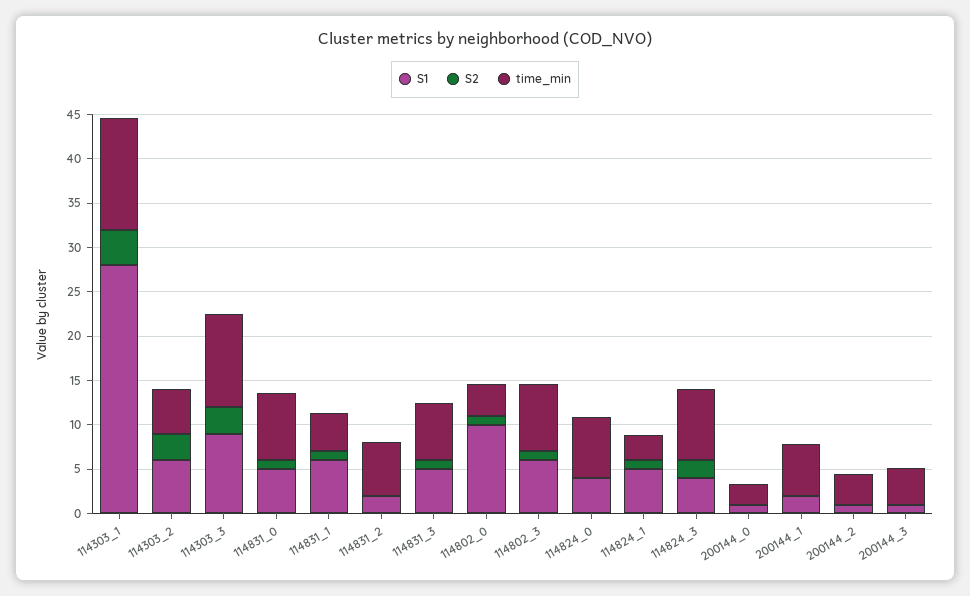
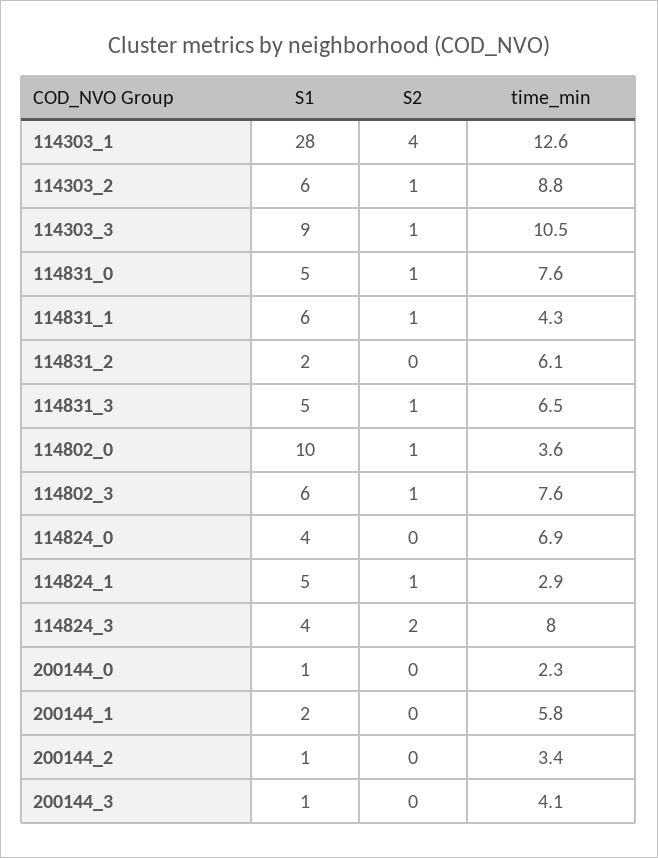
S2, 114303_2: 3 -> 1
time_min, 114303_2: 5 -> 8.8
S2, 114303_3: 3 -> 1

